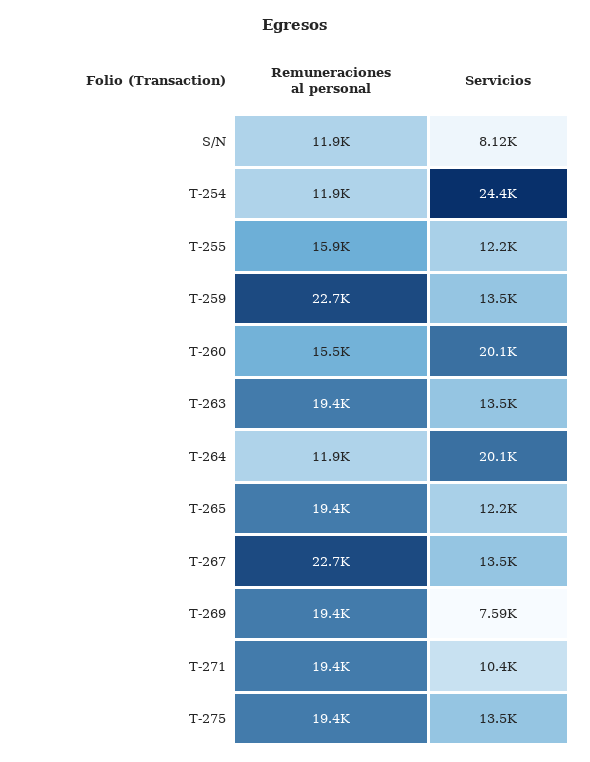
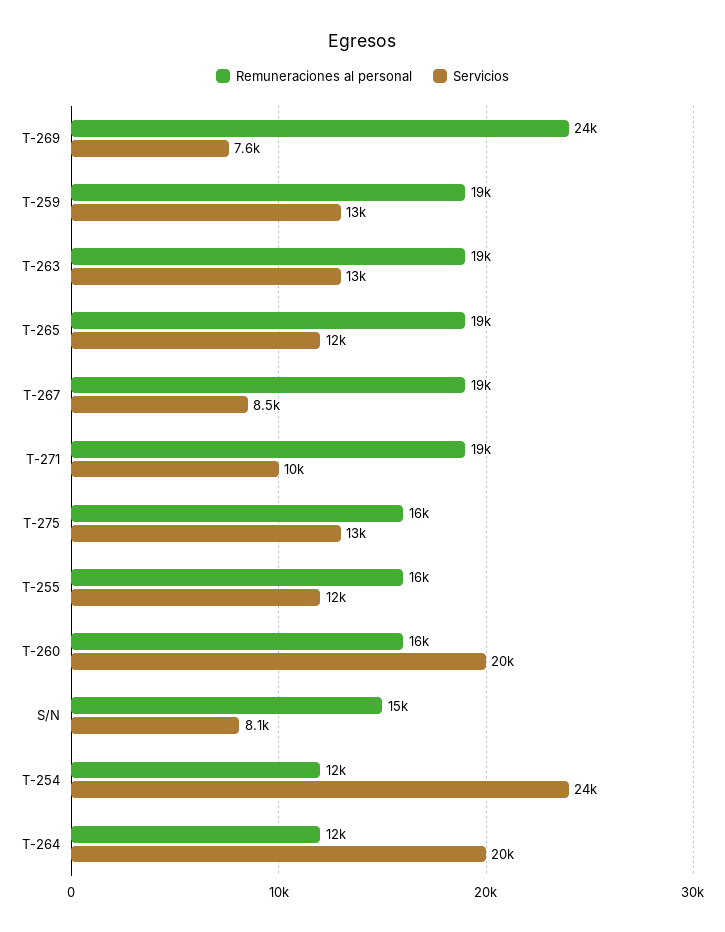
Remuneraciones al personal, S/N: 11900 -> 15000
Remuneraciones al personal, T-259: 22700 -> 19000
Remuneraciones al personal, T-267: 22700 -> 19000
Servicios, T-267: 13500 -> 8500
Remuneraciones al personal, T-269: 19400 -> 24000
Remuneraciones al personal, T-275: 19400 -> 16000

